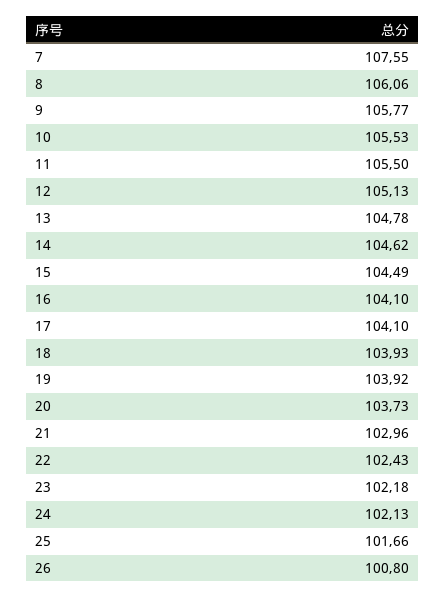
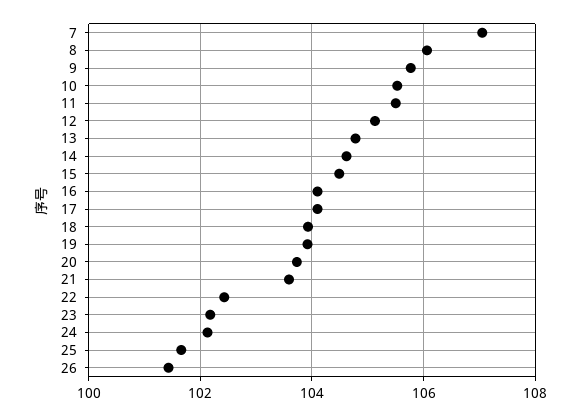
7: 107.55 -> 107
21: 102.96 -> 103.6
26: 100.8 -> 101.4

